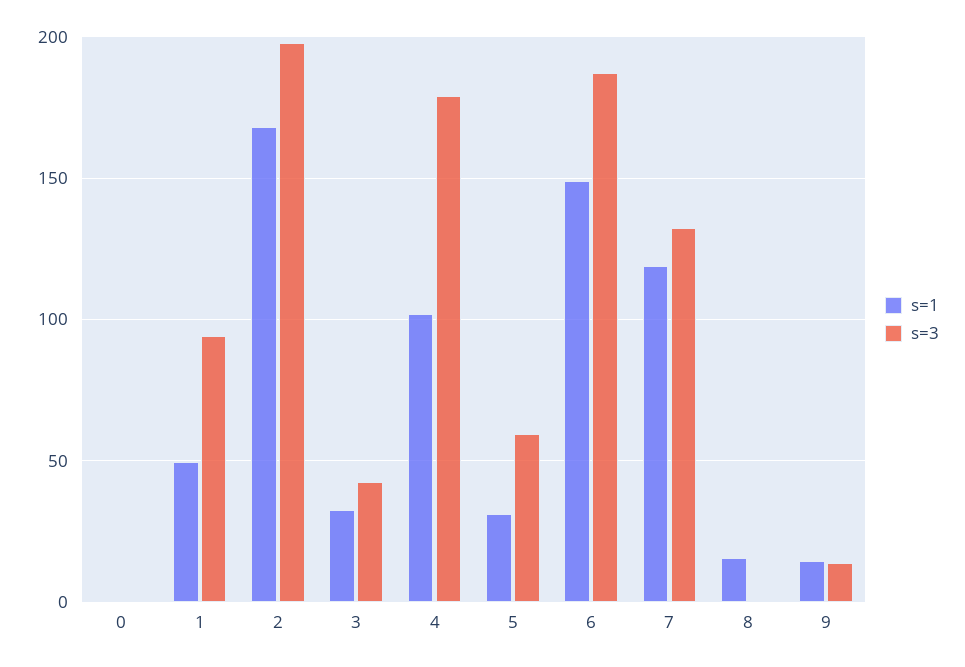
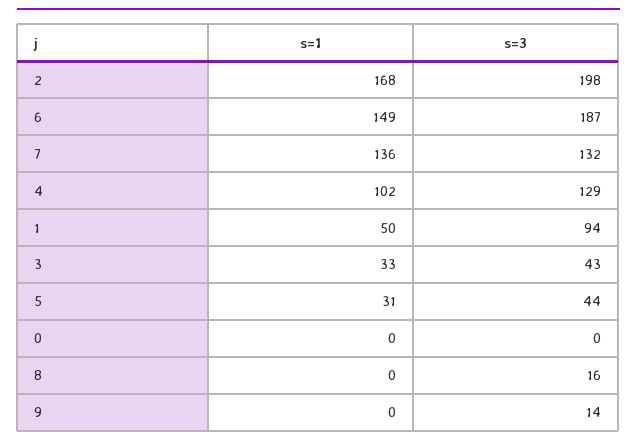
s=3, 4: 180 -> 129
s=3, 5: 60 -> 44
s=1, 7: 120 -> 136
s=1, 8: 15 -> 0
s=3, 8: 0 -> 16
s=1, 9: 15 -> 0

